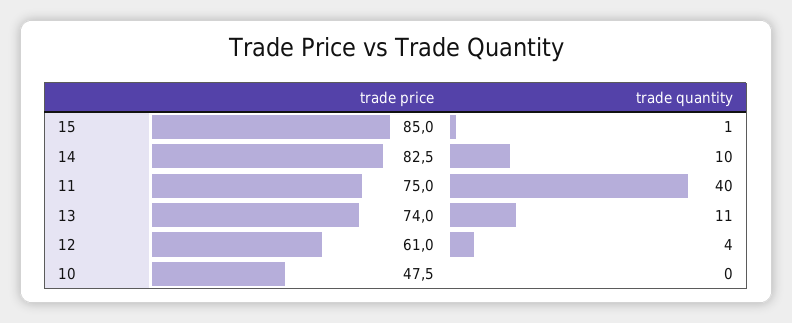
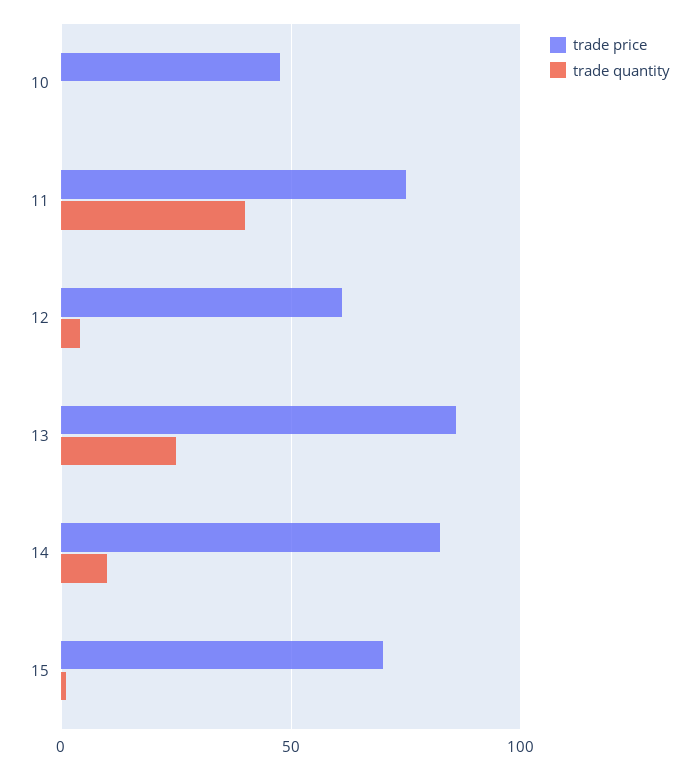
trade price, 15: 85 -> 70
trade price, 13: 74 -> 85
trade quantity, 13: 11 -> 25

